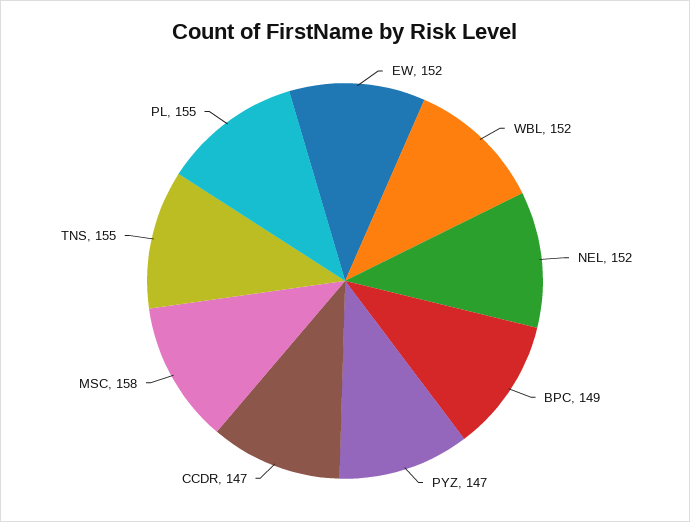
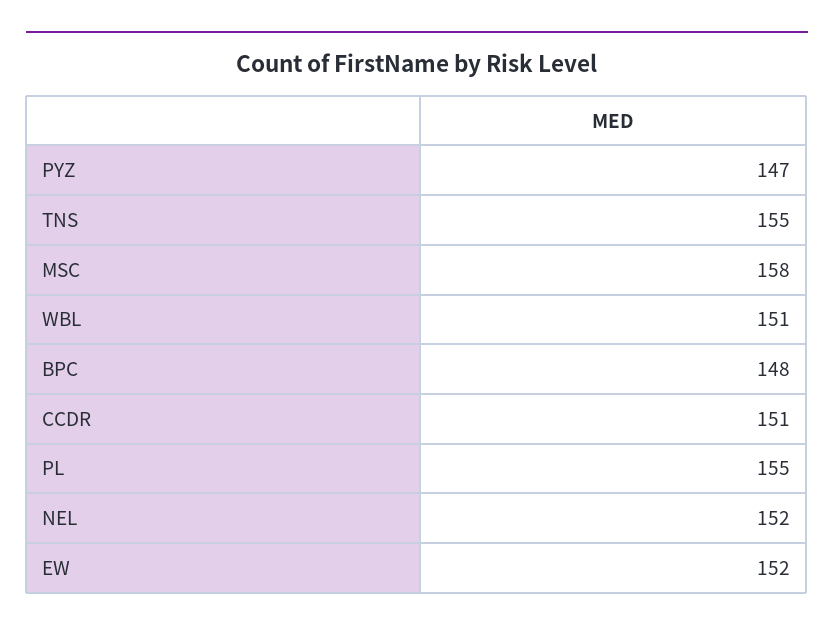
WBL: 152 -> 151
BPC: 149 -> 148
CCDR: 147 -> 151

